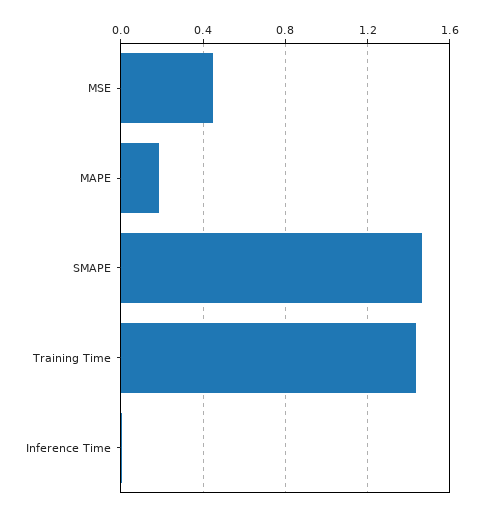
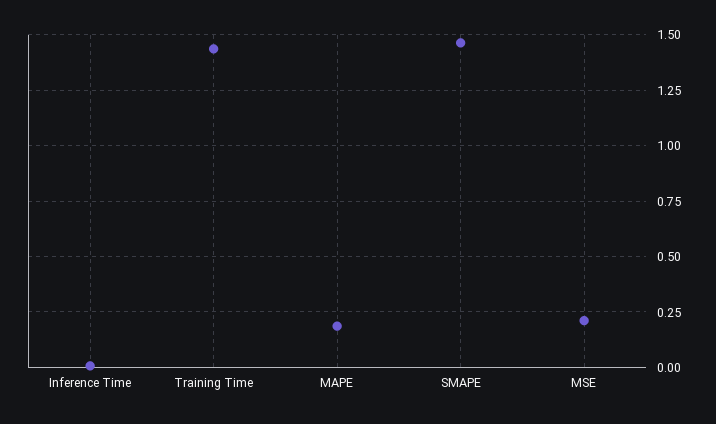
MSE: 0.45 -> 0.2

